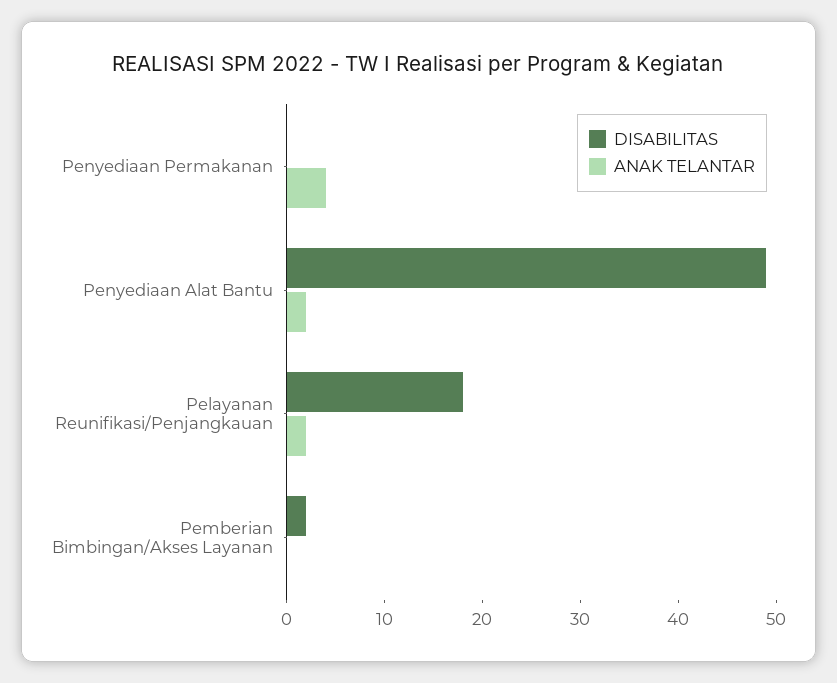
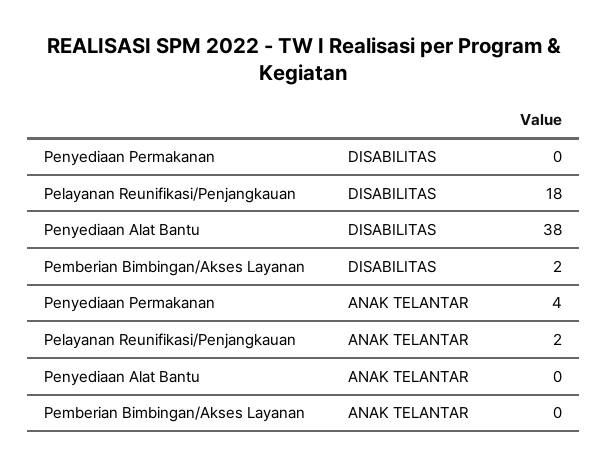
DISABILITAS, Penyediaan Alat Bantu: 49 -> 38
ANAK TELANTAR, Penyediaan Alat Bantu: 2 -> 0

